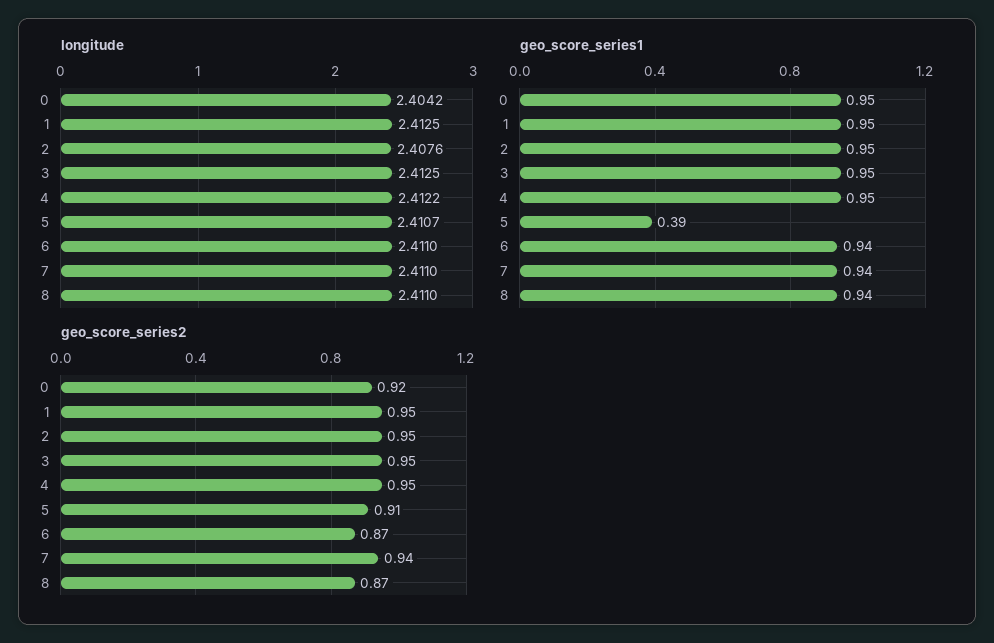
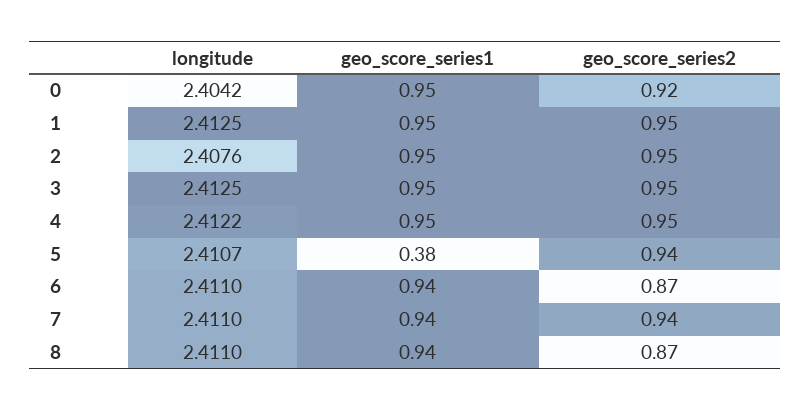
geo_score_series1, 5: 0.39 -> 0.38
geo_score_series2, 5: 0.91 -> 0.94

